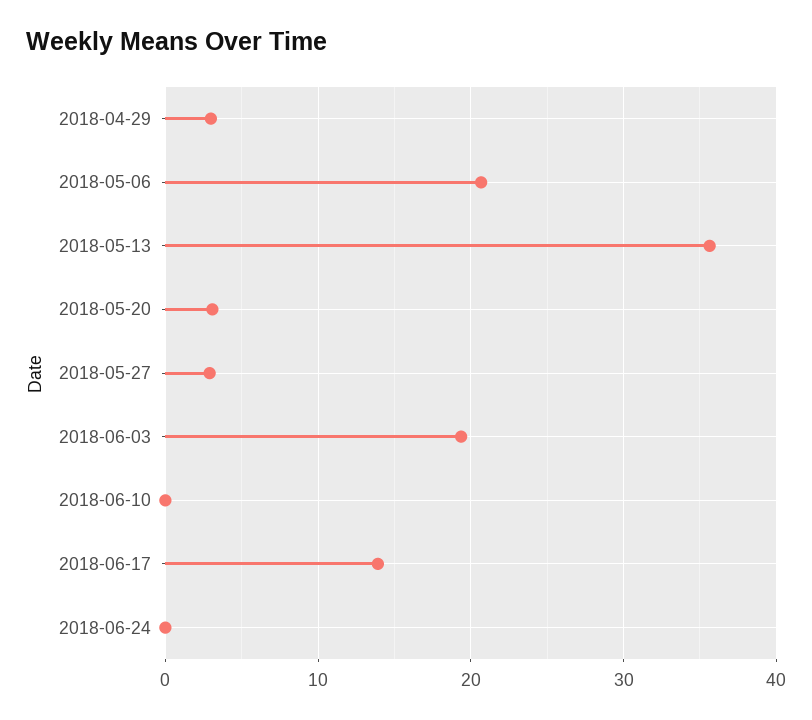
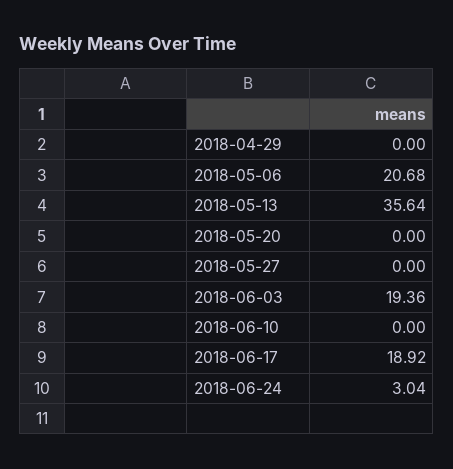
2018-04-29: 3 -> 0
2018-05-20: 3 -> 0
2018-05-27: 3 -> 0
2018-06-17: 14 -> 18.92
2018-06-24: 0 -> 3.04

